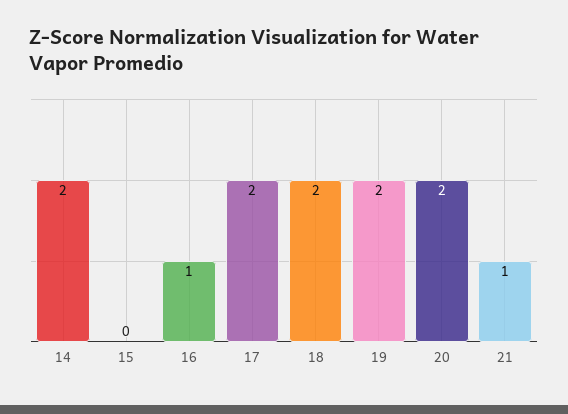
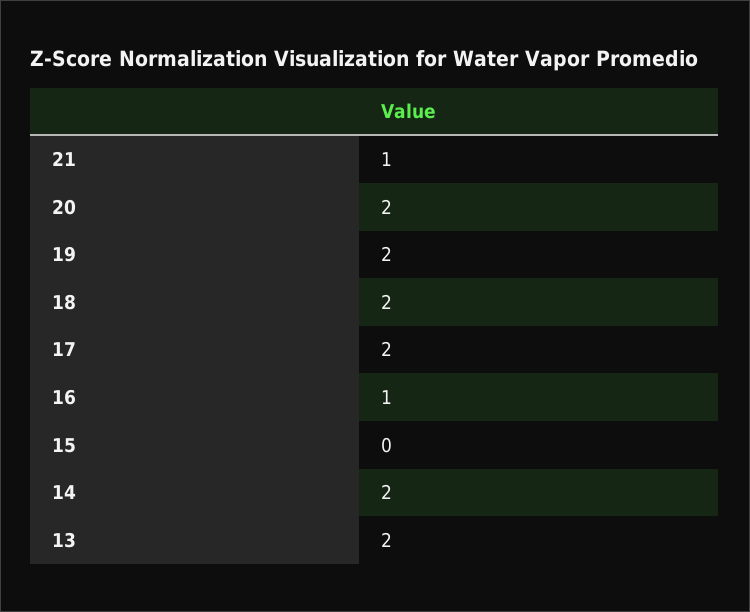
13: none -> 2

